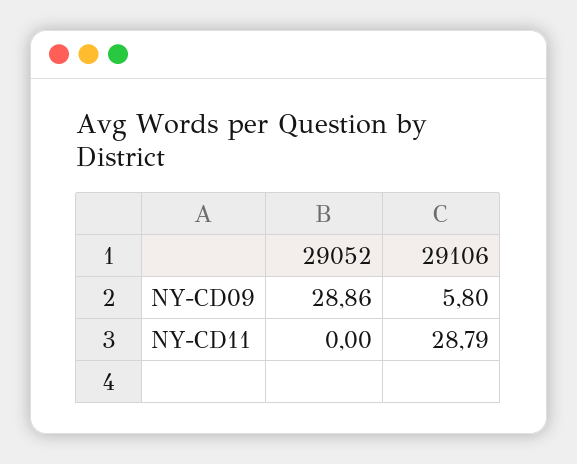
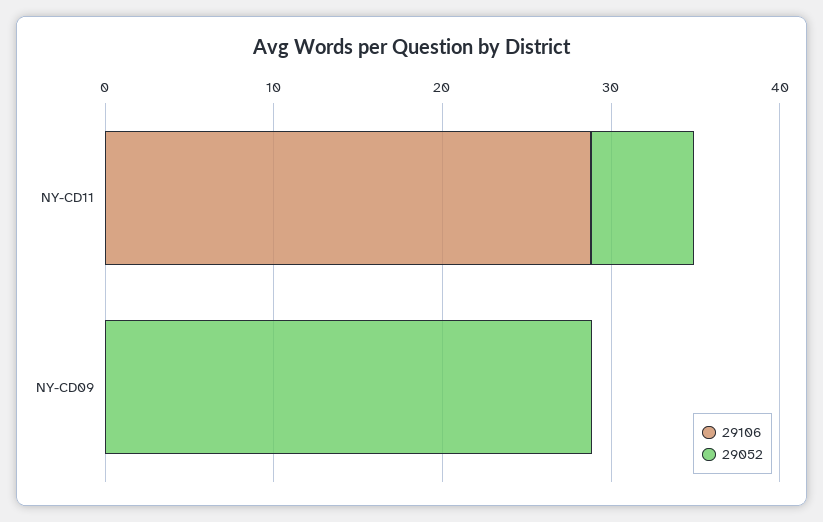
29106, NY-CD09: 5.8 -> 0
29052, NY-CD11: 0 -> 6

